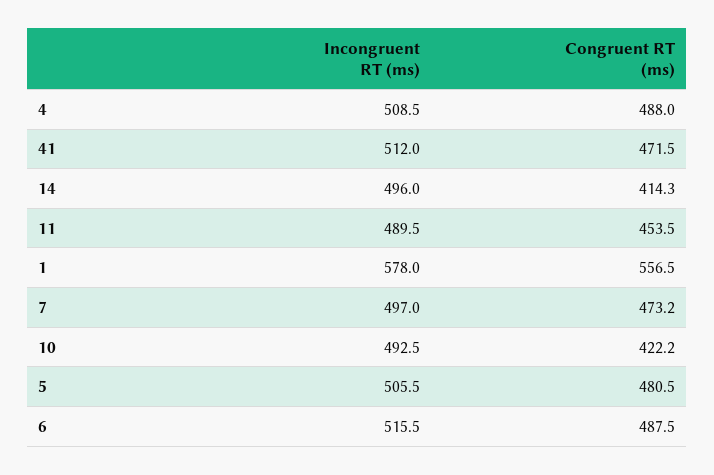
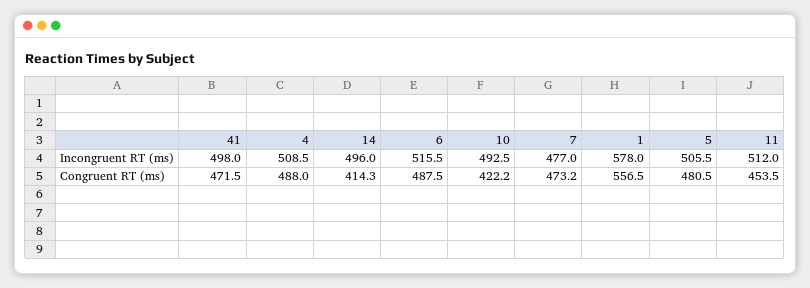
Incongruent RT (ms), 41: 512 -> 498
Incongruent RT (ms), 11: 489.5 -> 512
Incongruent RT (ms), 7: 497 -> 477

